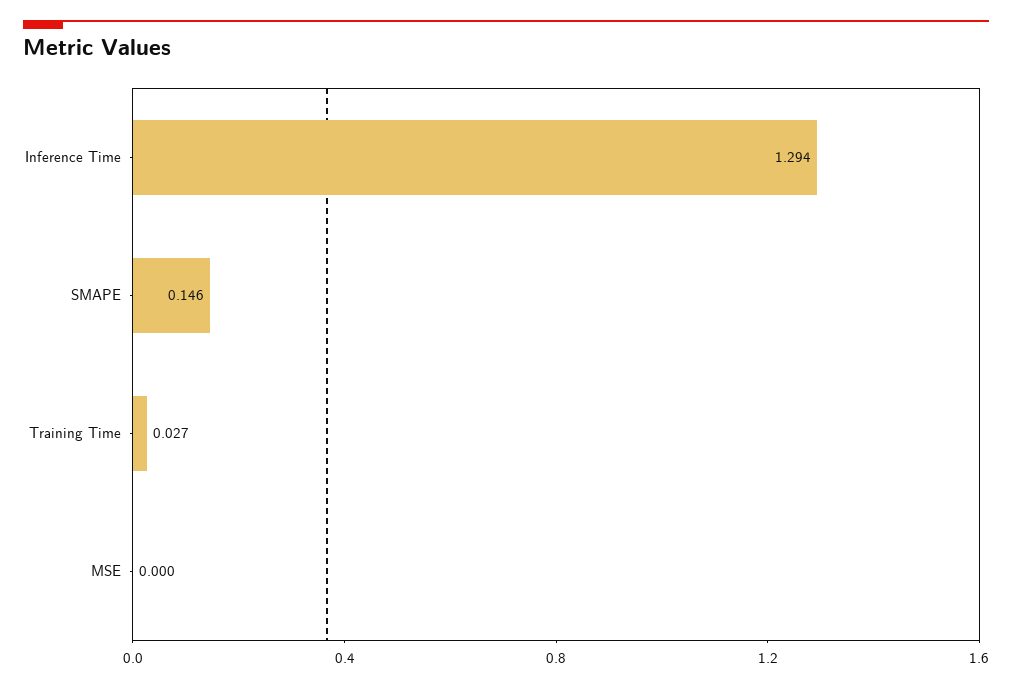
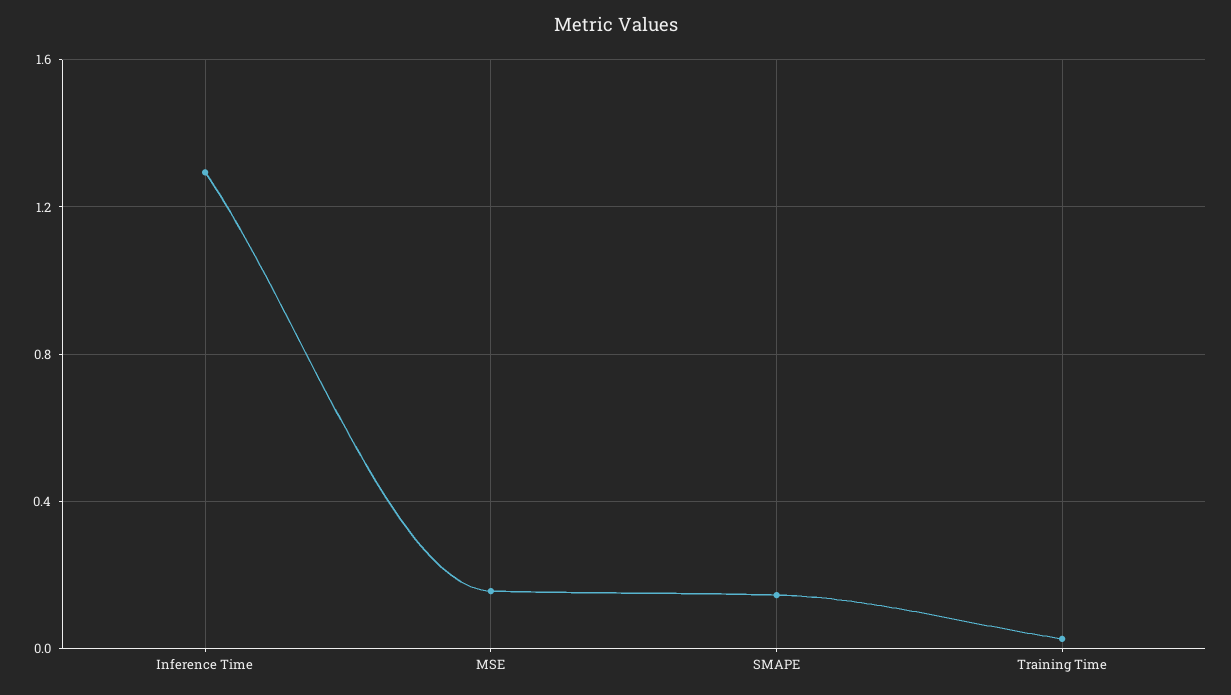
MSE: 0 -> 0.15

